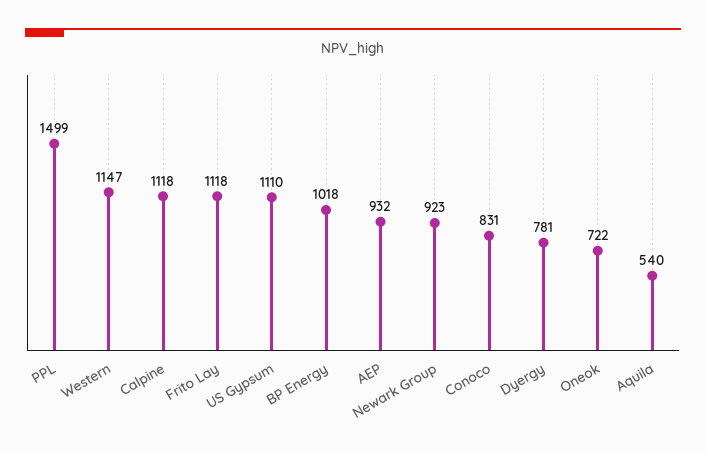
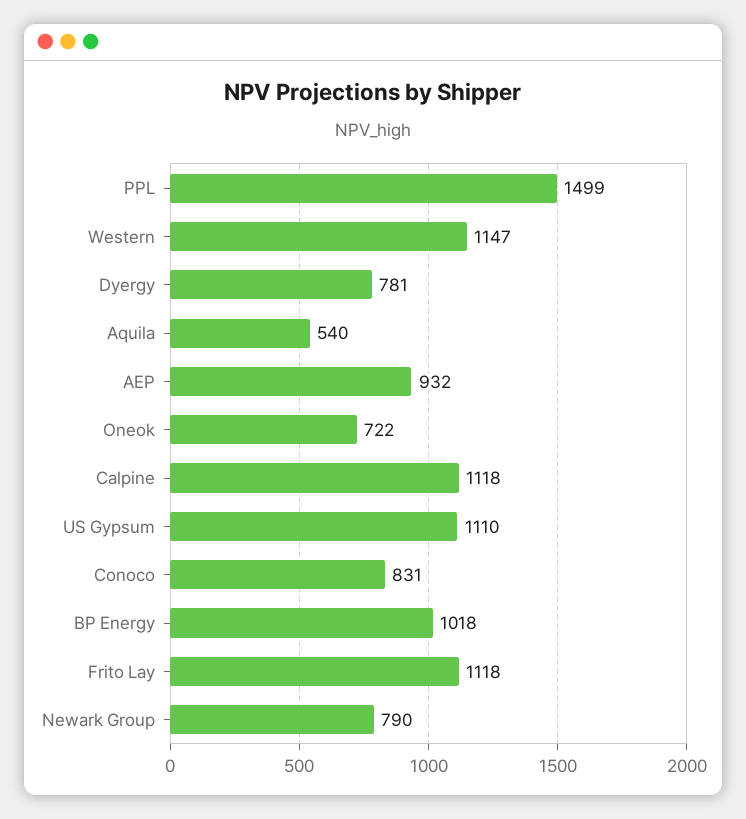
Newark Group: 923 -> 790

